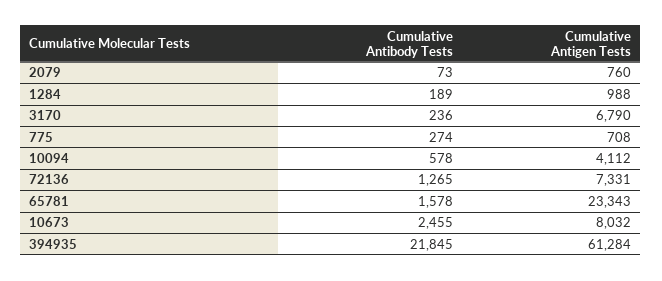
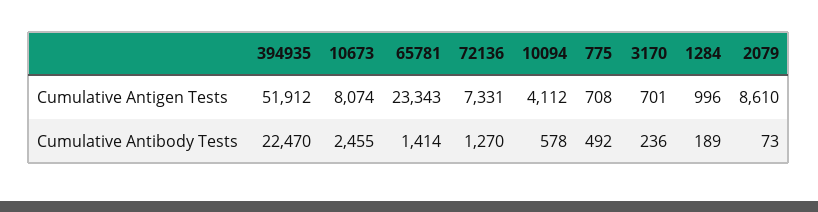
Cumulative Antigen Tests, 2079: 760 -> 8610
Cumulative Antigen Tests, 1284: 988 -> 996
Cumulative Antigen Tests, 3170: 6790 -> 701
Cumulative Antibody Tests, 775: 274 -> 492
Cumulative Antibody Tests, 72136: 1265 -> 1270
Cumulative Antibody Tests, 65781: 1578 -> 1414
Cumulative Antigen Tests, 10673: 8032 -> 8074
Cumulative Antibody Tests, 394935: 21845 -> 22470
Cumulative Antigen Tests, 394935: 61284 -> 51912

